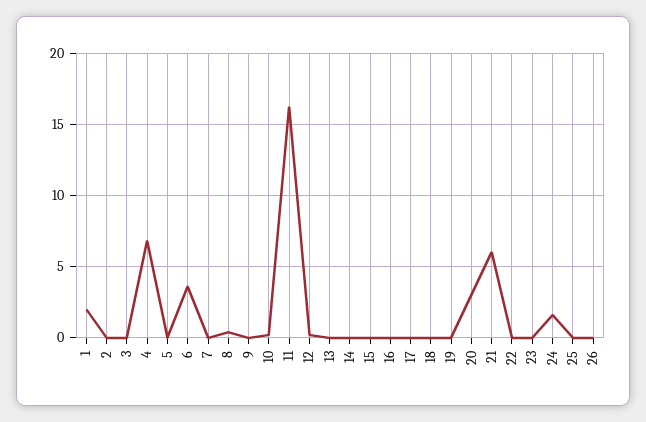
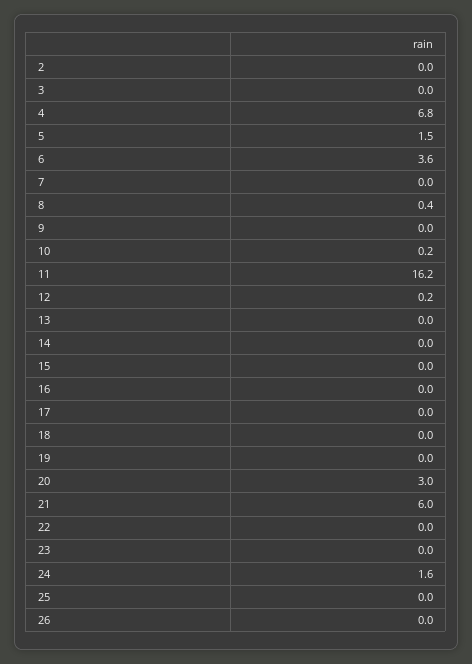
1: 2 -> none
5: 0 -> 1.5

